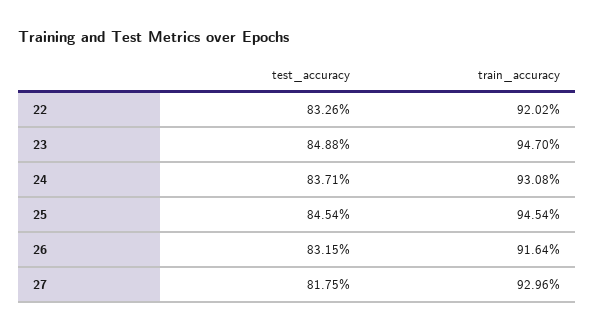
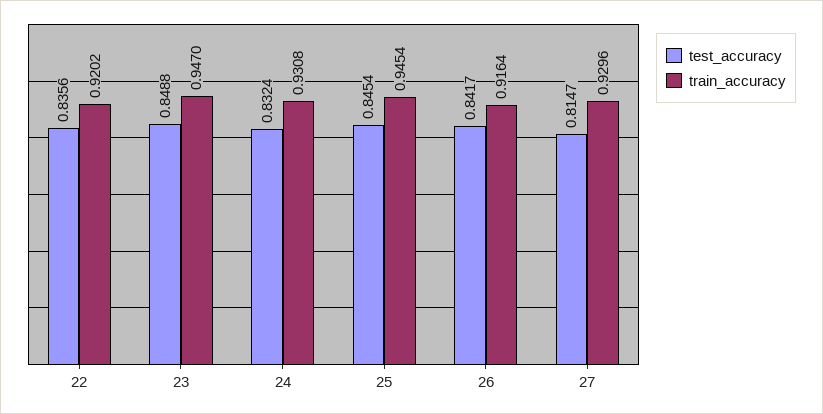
test_accuracy, 22: 0.8326 -> 0.8356
test_accuracy, 24: 0.8371 -> 0.8324
test_accuracy, 26: 0.8315 -> 0.8417
test_accuracy, 27: 0.8175 -> 0.8147

